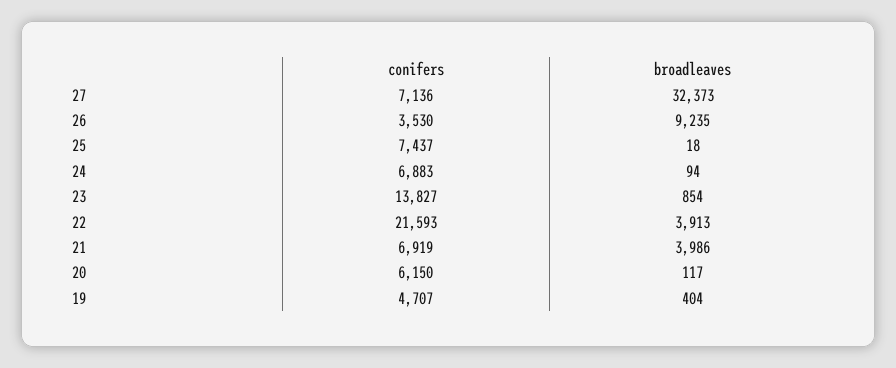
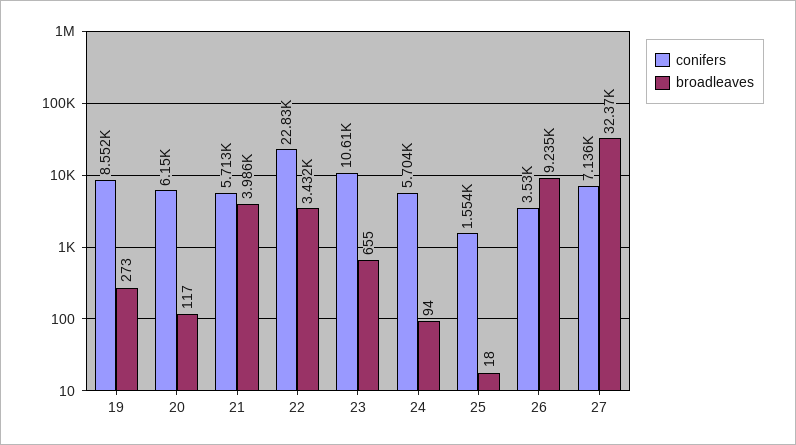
conifers, 25: 7437 -> 1554
conifers, 24: 6883 -> 5704
conifers, 23: 13827 -> 10610
broadleaves, 23: 854 -> 655
conifers, 22: 21593 -> 22830
broadleaves, 22: 3913 -> 3432
conifers, 21: 6919 -> 5713
conifers, 19: 4707 -> 8552
broadleaves, 19: 404 -> 273

